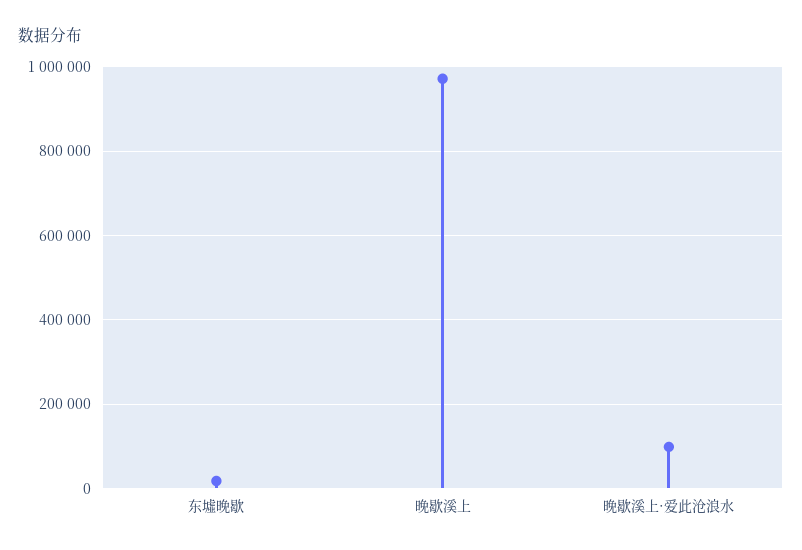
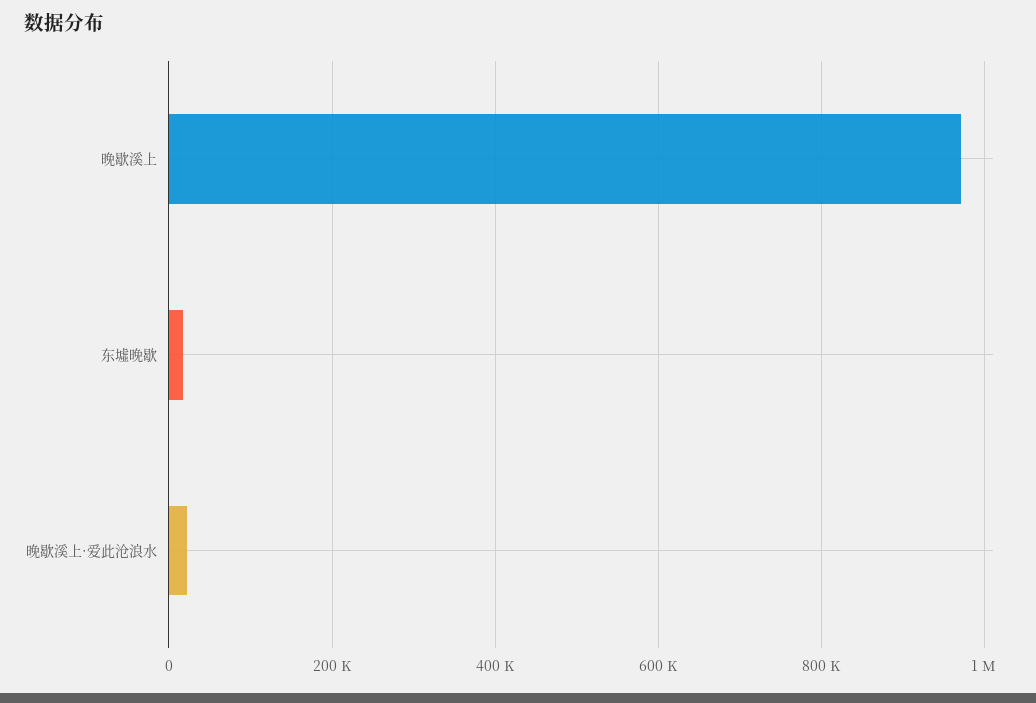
晚歇溪上·爱此沧浪水: 100000 -> 20000

